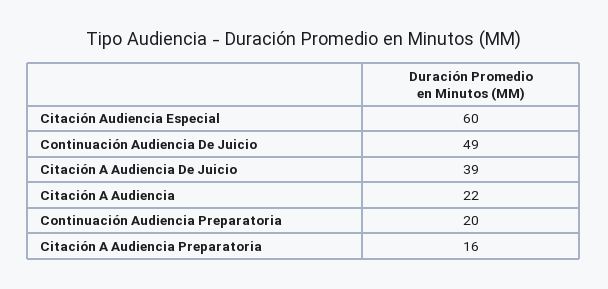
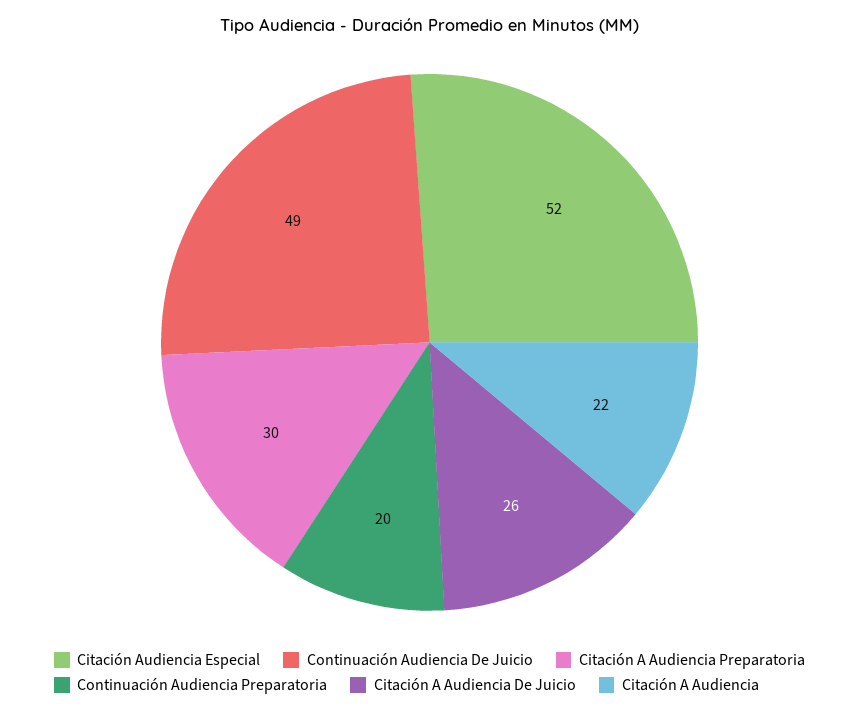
Citación Audiencia Especial: 60 -> 52
Citación A Audiencia De Juicio: 39 -> 26
Citación A Audiencia Preparatoria: 16 -> 30

